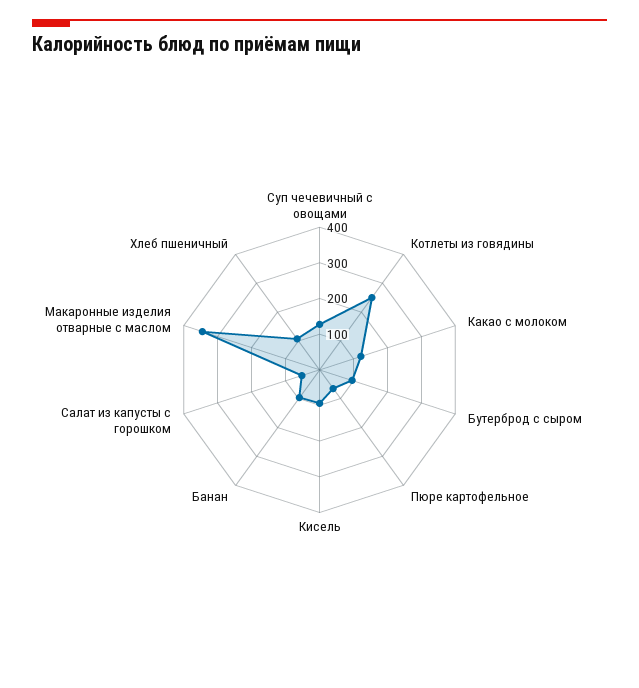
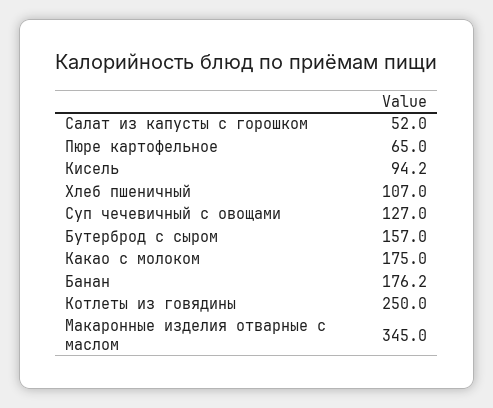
Какао с молоком: 125 -> 175
Бутерброд с сыром: 100 -> 157
Банан: 100 -> 176.2

